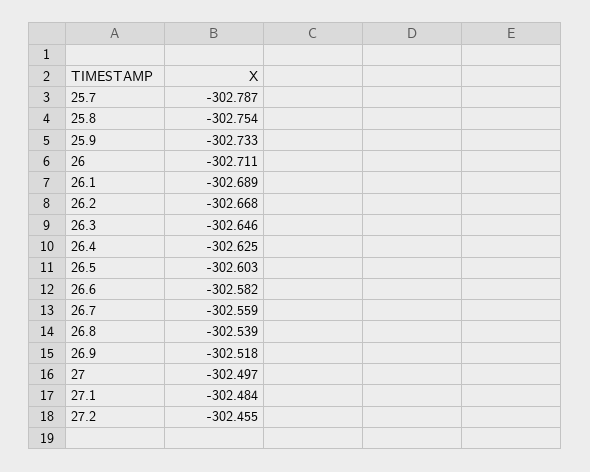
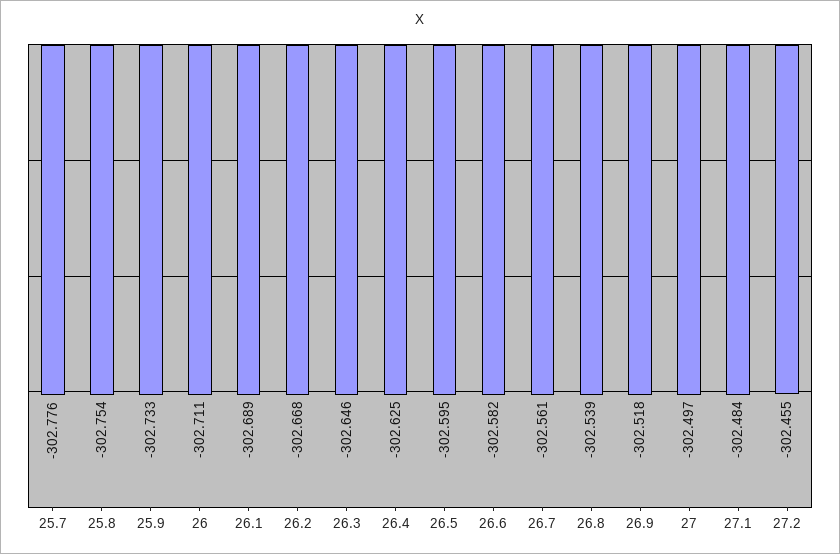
25.7: -302.787 -> -302.776
26.5: -302.603 -> -302.595
26.7: -302.559 -> -302.561

